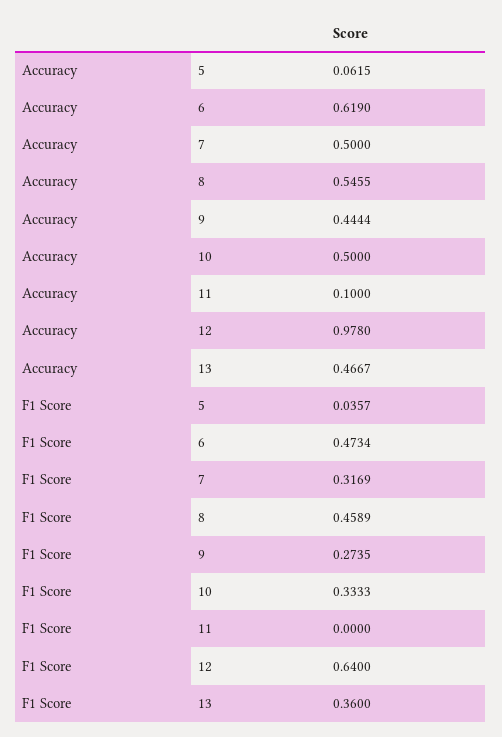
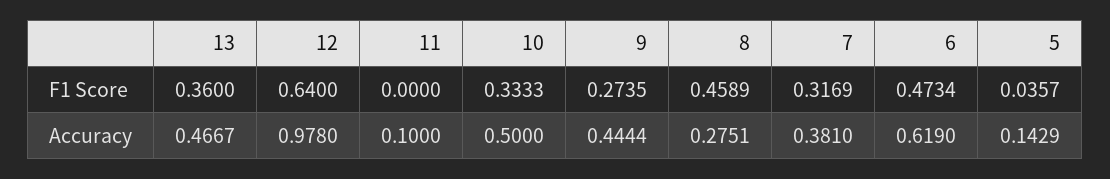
Accuracy, 5: 0.0615 -> 0.1429
Accuracy, 7: 0.5 -> 0.381
Accuracy, 8: 0.5455 -> 0.2751

